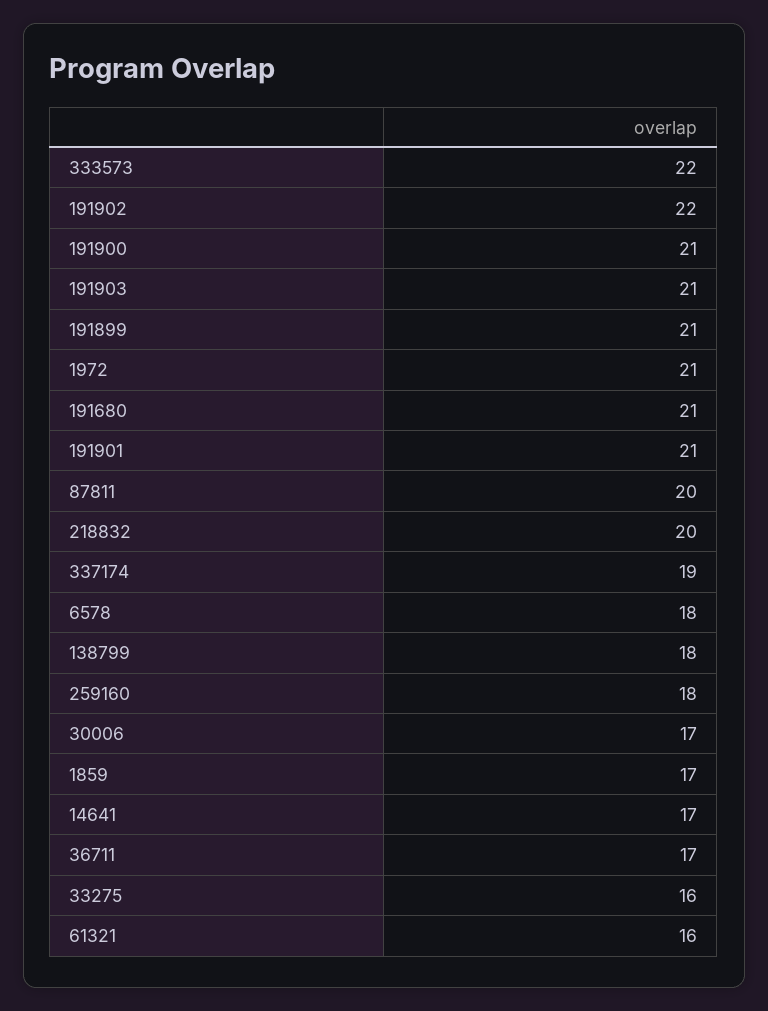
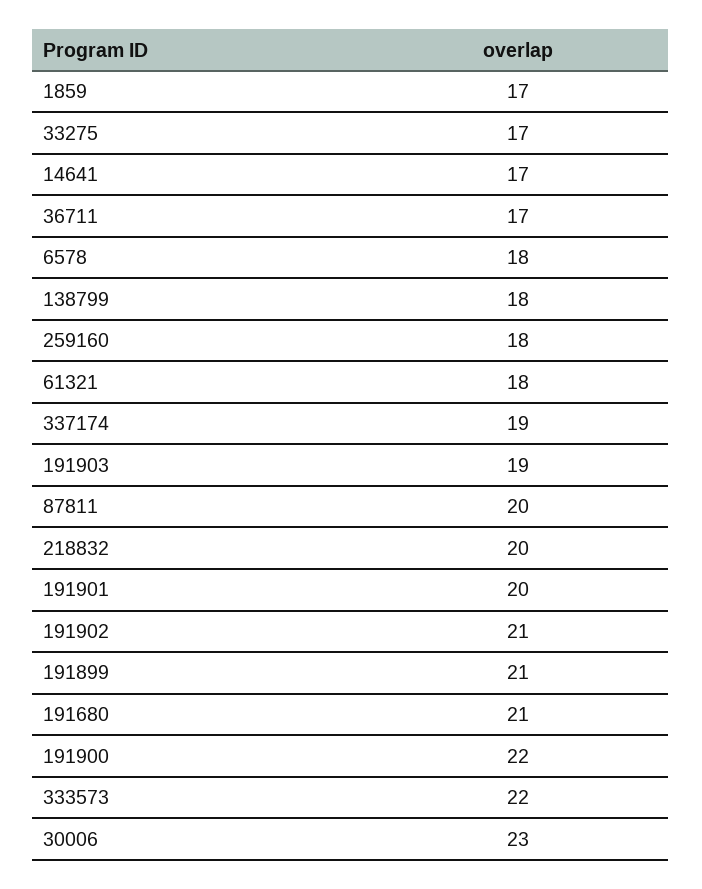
191902: 22 -> 21
191900: 21 -> 22
191903: 21 -> 19
1972: 21 -> none
191901: 21 -> 20
30006: 17 -> 23
33275: 16 -> 17
61321: 16 -> 18

